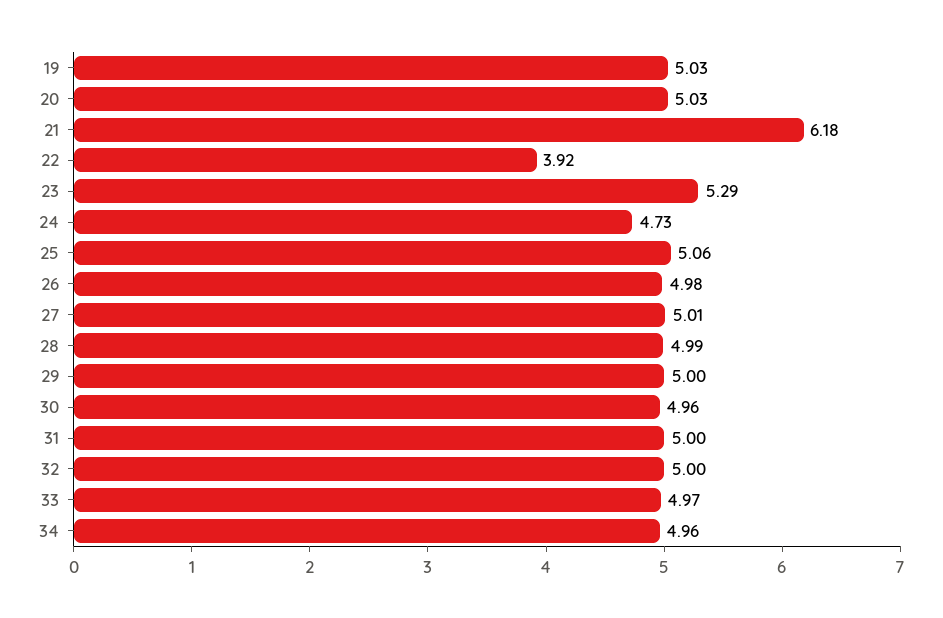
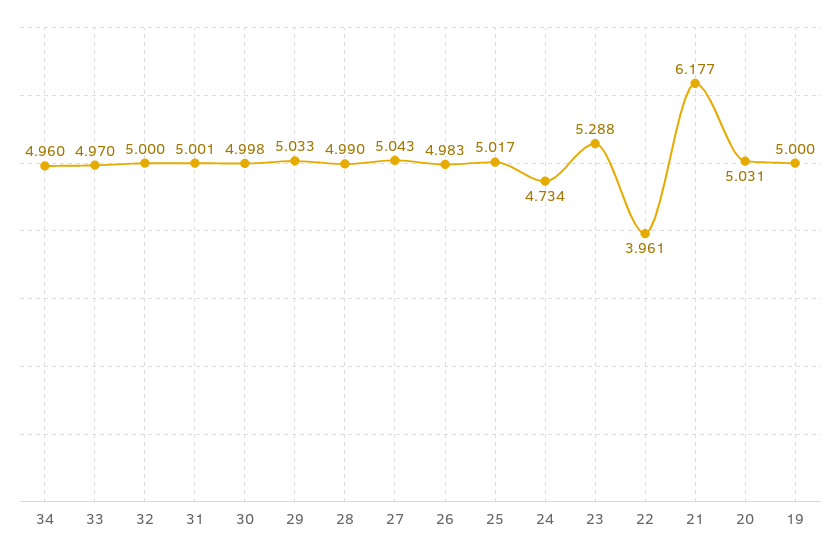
19: 5.03 -> 5
22: 3.92 -> 3.961
25: 5.06 -> 5.017
27: 5.01 -> 5.043
29: 5 -> 5.033
30: 4.96 -> 4.998

